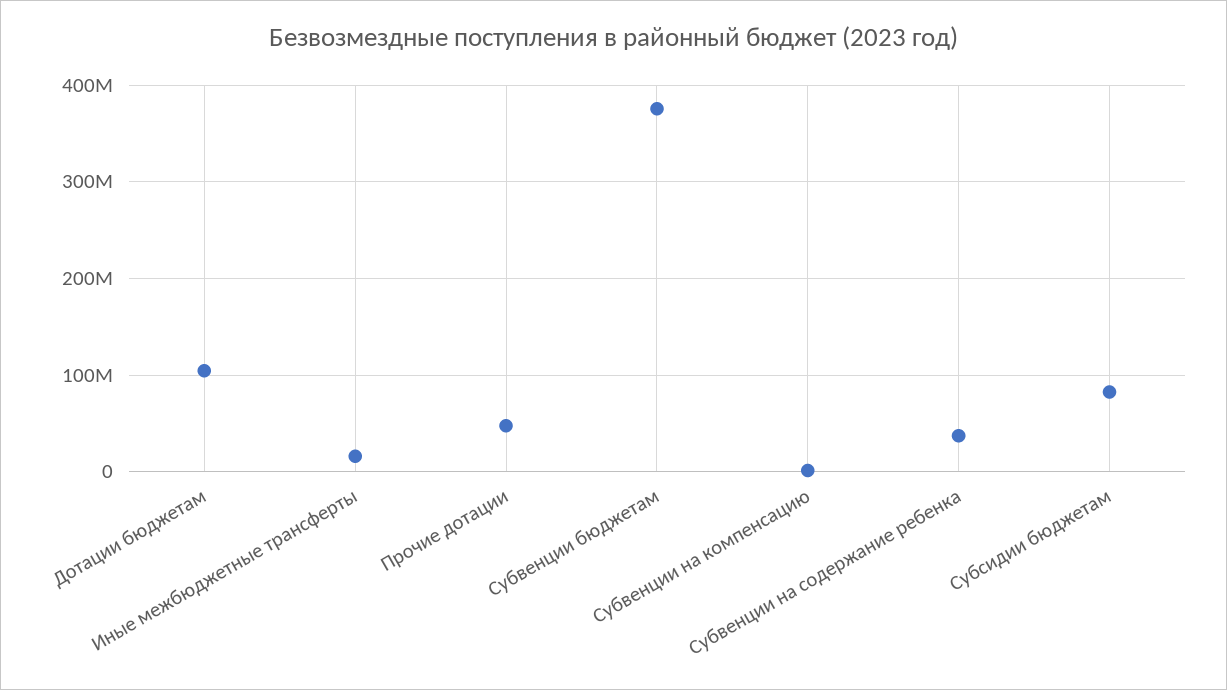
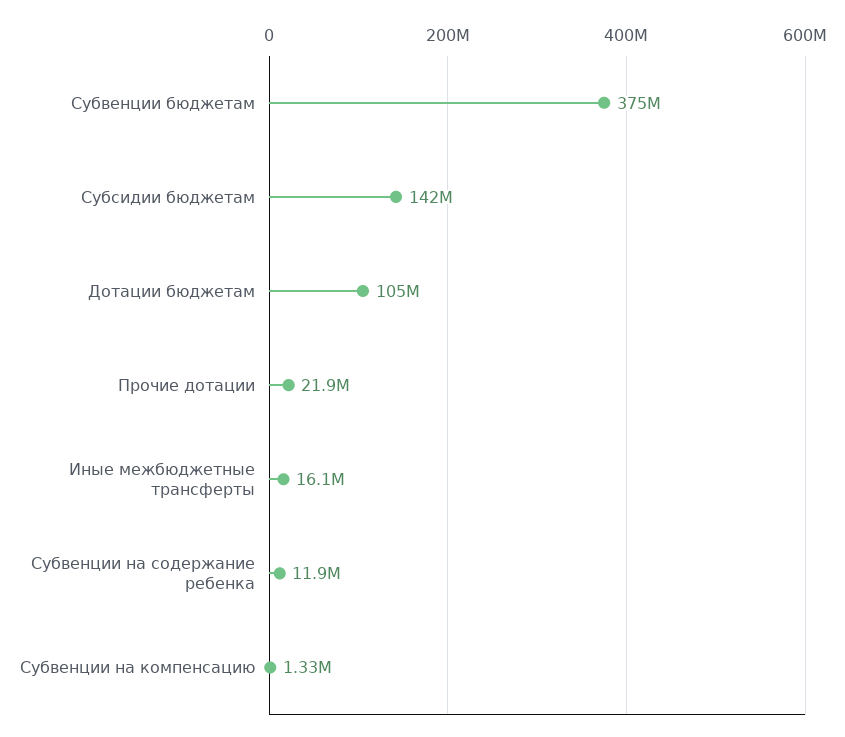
Прочие дотации: 50000000 -> 21900000
Субвенции на содержание ребенка: 40000000 -> 11900000
Субсидии бюджетам: 80000000 -> 142000000

